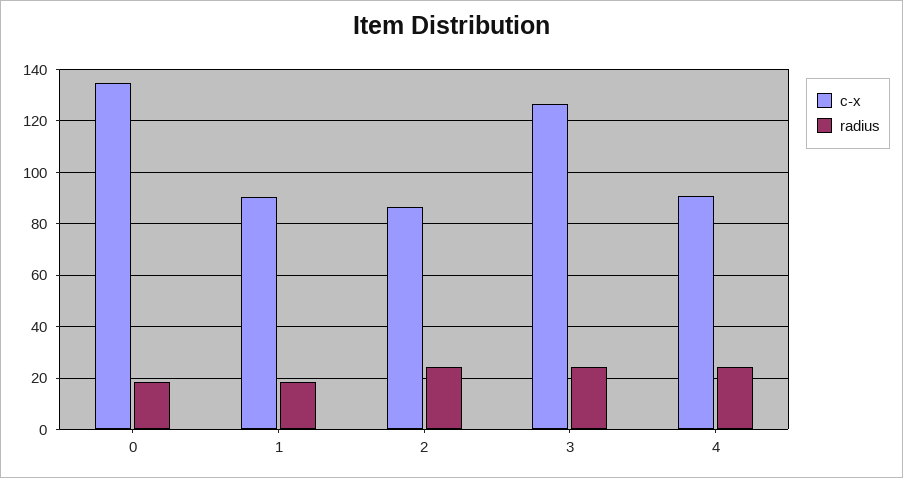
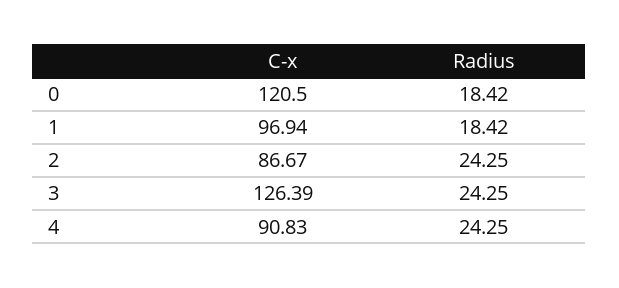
c-x, 0: 135 -> 120.5
c-x, 1: 90 -> 96.94

